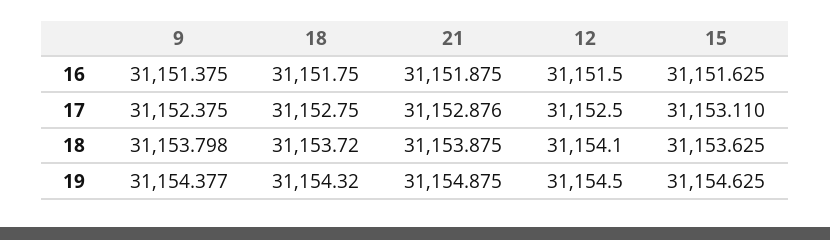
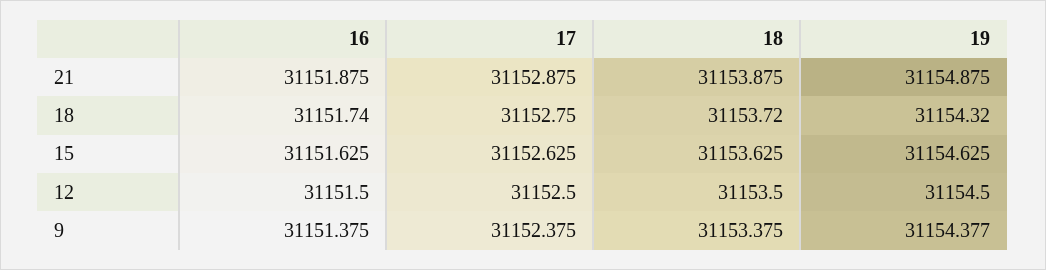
18, 16: 31151.75 -> 31151.74
21, 17: 31152.876 -> 31152.875
15, 17: 31153.11 -> 31152.625
9, 18: 31153.798 -> 31153.375
12, 18: 31154.1 -> 31153.5

